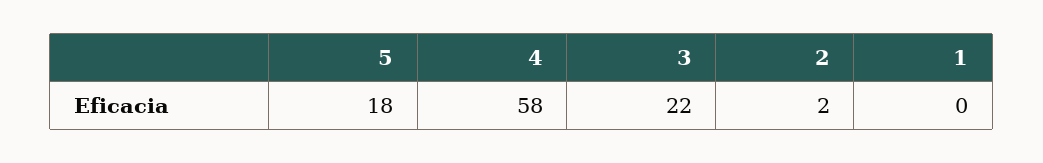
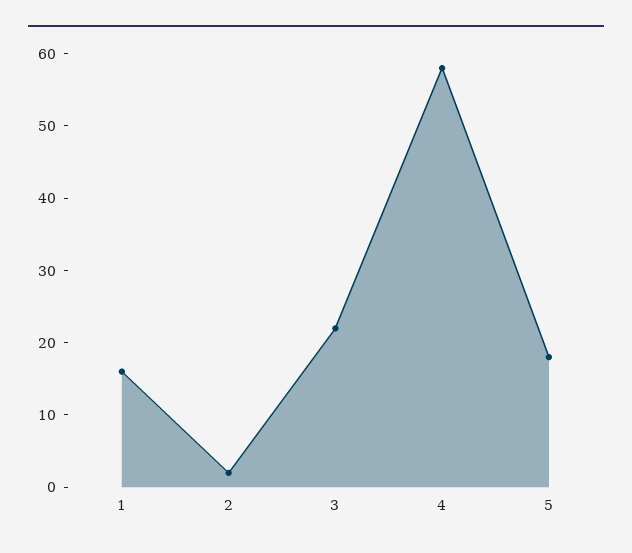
1: 0 -> 15

